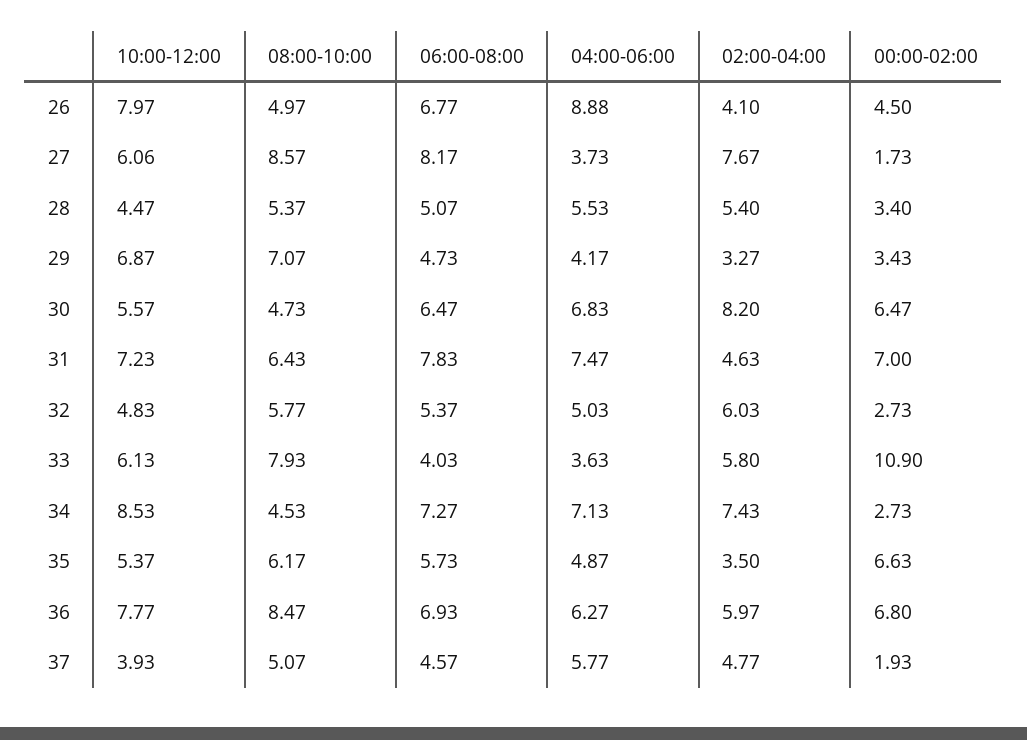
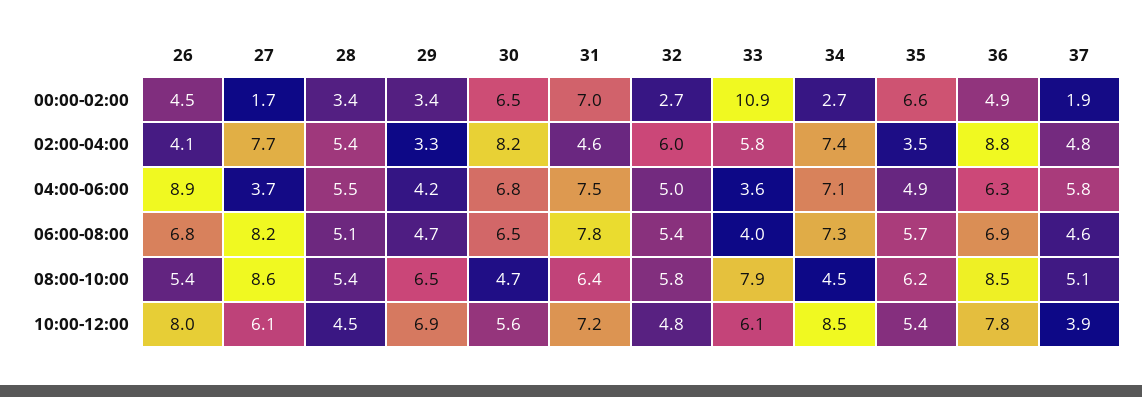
08:00-10:00, 26: 4.97 -> 5.4
08:00-10:00, 29: 7.07 -> 6.5
02:00-04:00, 36: 5.97 -> 8.8
00:00-02:00, 36: 6.8 -> 4.9

